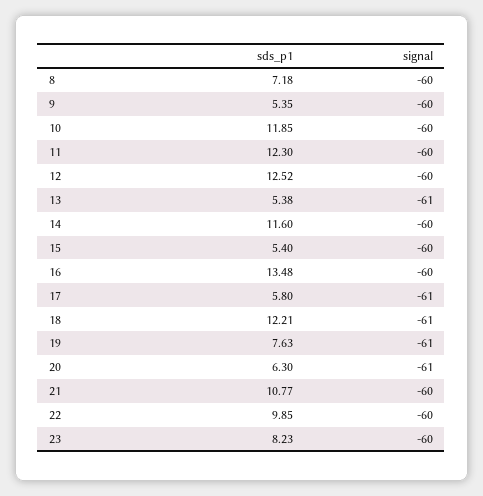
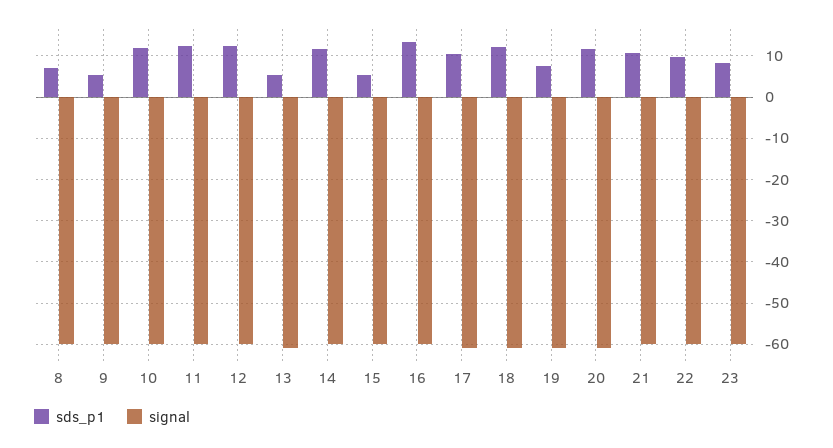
sds_p1, 17: 5.8 -> 10
sds_p1, 20: 6.3 -> 12

